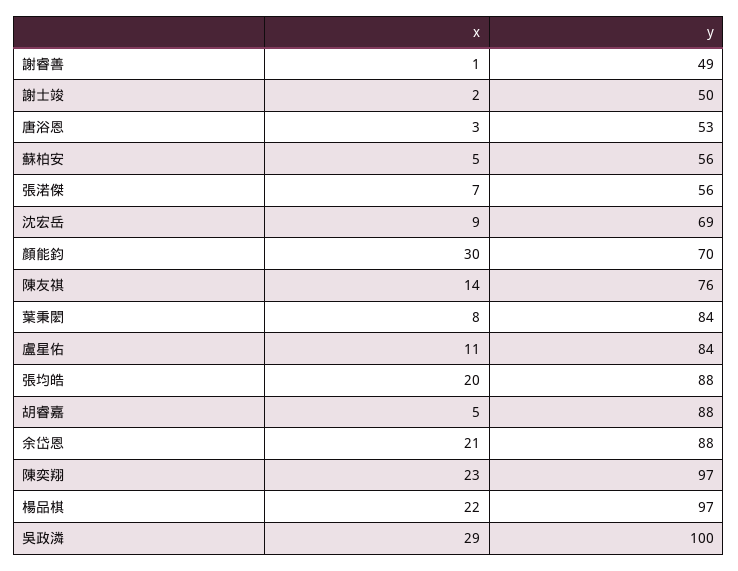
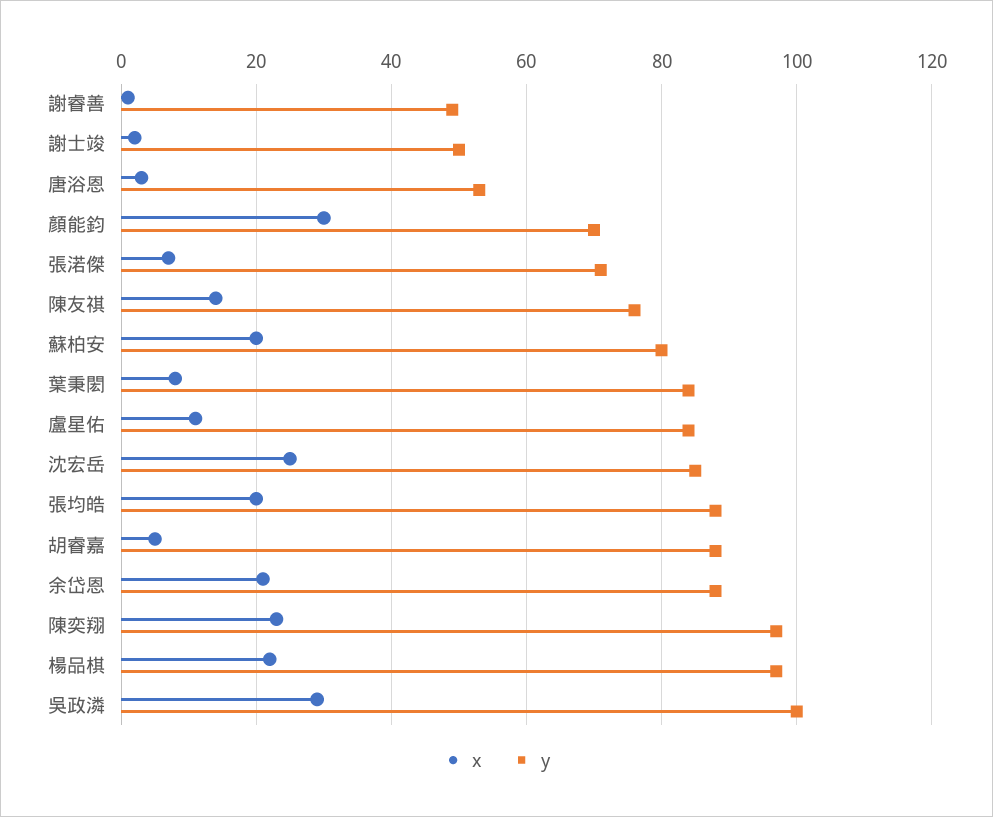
x, 蘇柏安: 5 -> 20
y, 蘇柏安: 56 -> 80
y, 張渃傑: 56 -> 70
x, 沈宏岳: 9 -> 25
y, 沈宏岳: 69 -> 85

